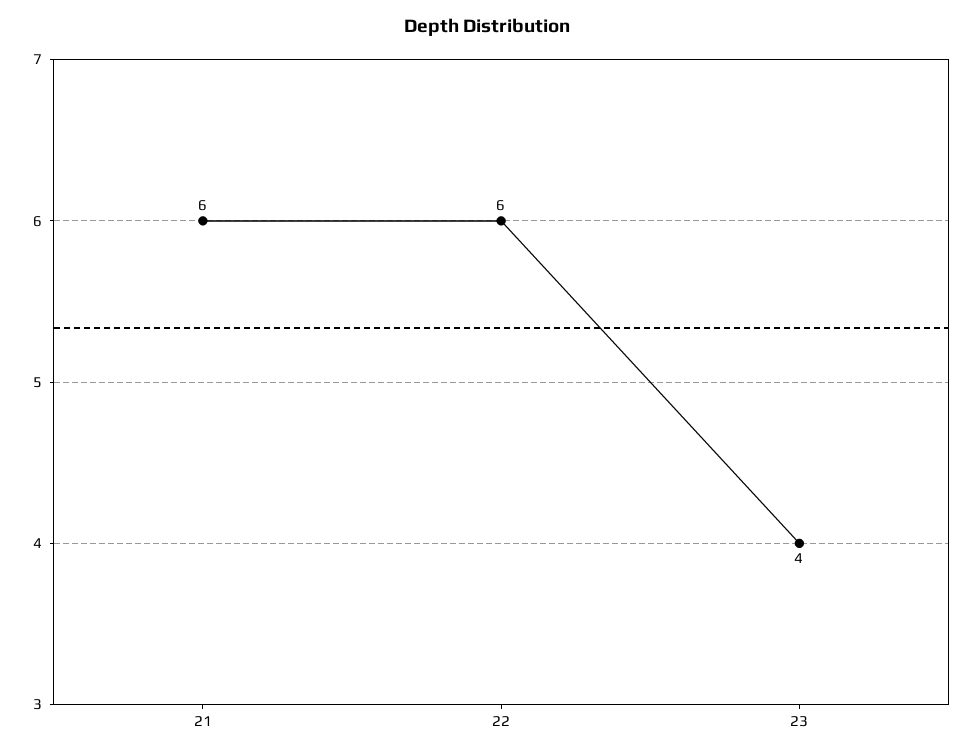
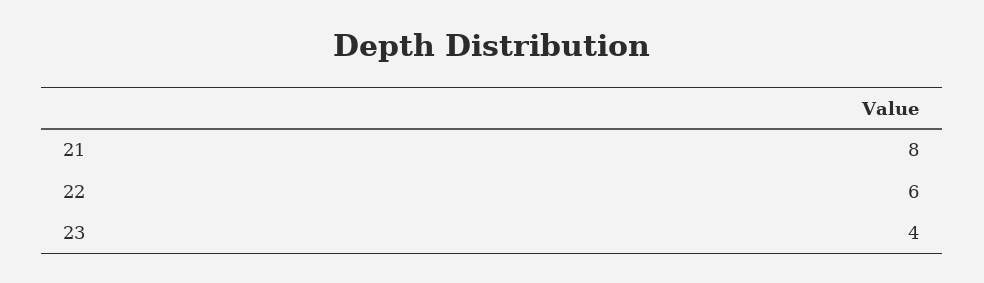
21: 6 -> 8

